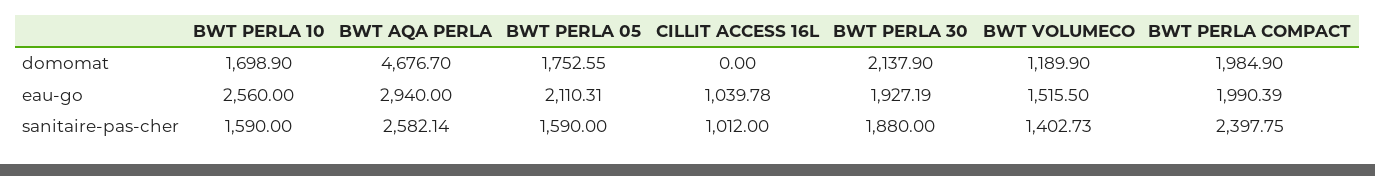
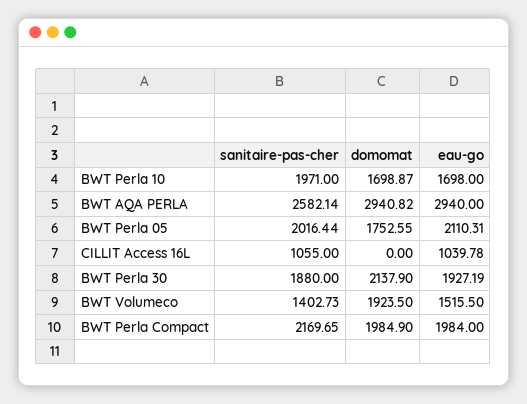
BWT PERLA 10, domomat: 1698.9 -> 1698.87
BWT AQA PERLA, domomat: 4676.7 -> 2940.82
BWT VOLUMECO, domomat: 1189.9 -> 1923.5
BWT PERLA 10, eau-go: 2560 -> 1698
BWT PERLA COMPACT, eau-go: 1990.39 -> 1984
BWT PERLA 10, sanitaire-pas-cher: 1590 -> 1971
BWT PERLA 05, sanitaire-pas-cher: 1590 -> 2016.44
CILLIT ACCESS 16L, sanitaire-pas-cher: 1012 -> 1055
BWT PERLA COMPACT, sanitaire-pas-cher: 2397.75 -> 2169.65

